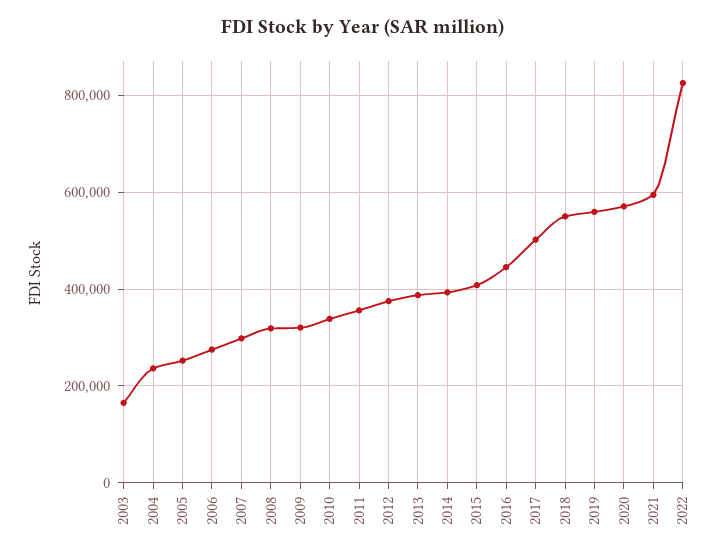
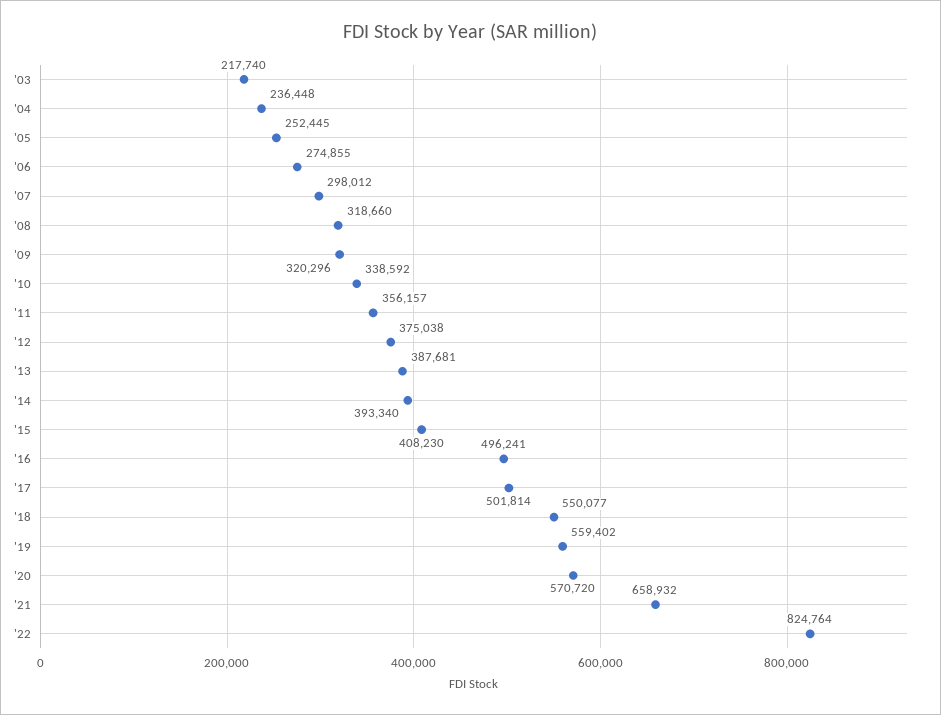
2003: 160000 -> 217740
2016: 440000 -> 496241
2021: 600000 -> 658932

